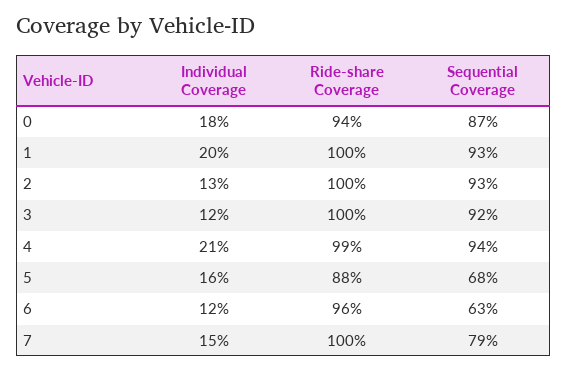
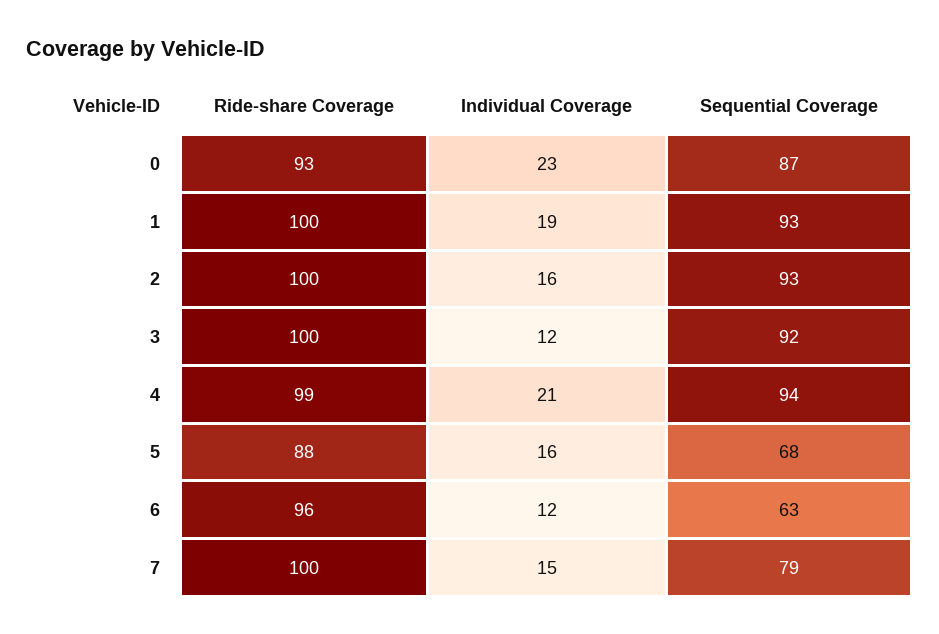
Individual Coverage, 0: 18 -> 23
Ride-share Coverage, 0: 94 -> 93
Individual Coverage, 1: 20 -> 19
Individual Coverage, 2: 13 -> 16

